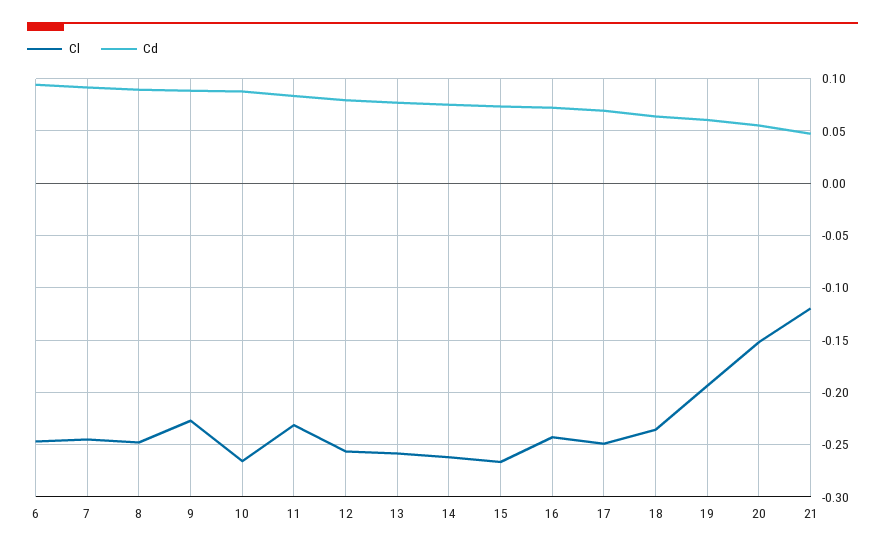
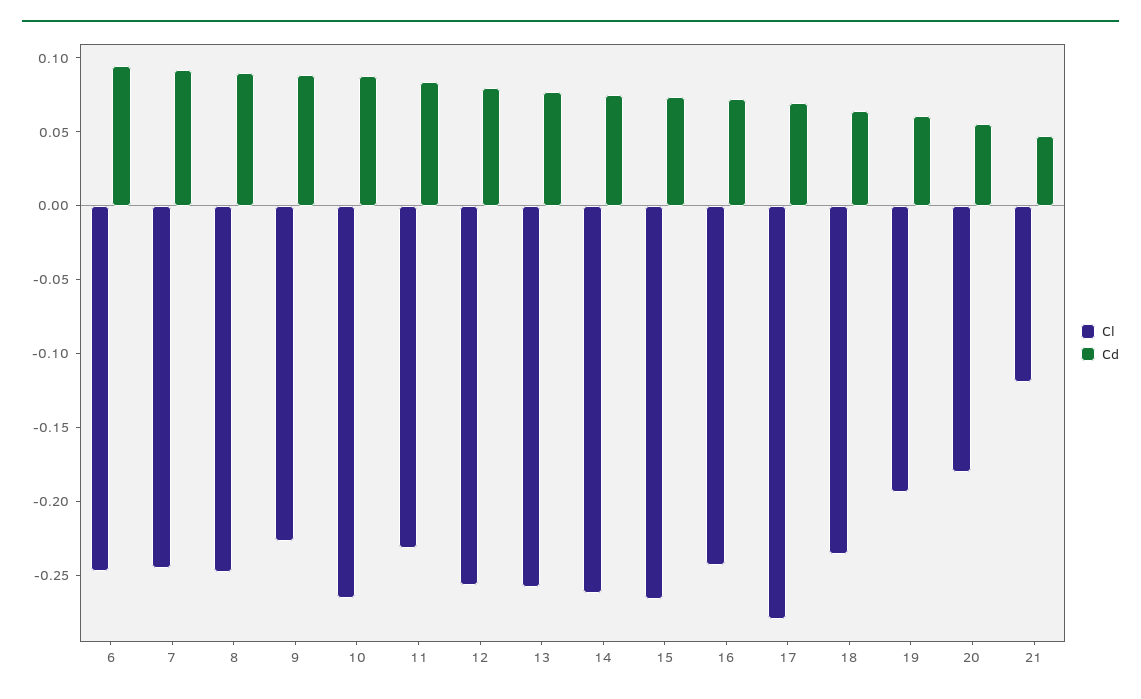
Cl, 17: -0.25 -> -0.28
Cl, 20: -0.15 -> -0.18

